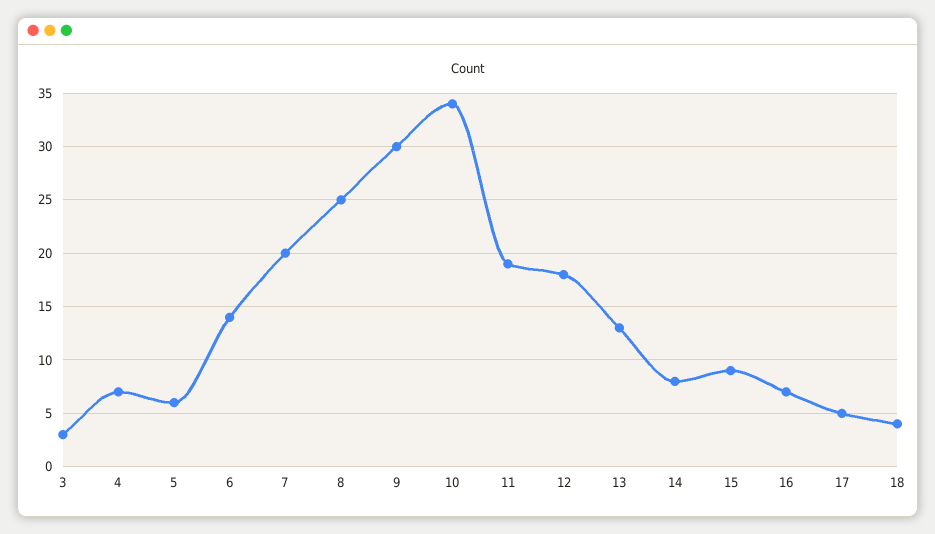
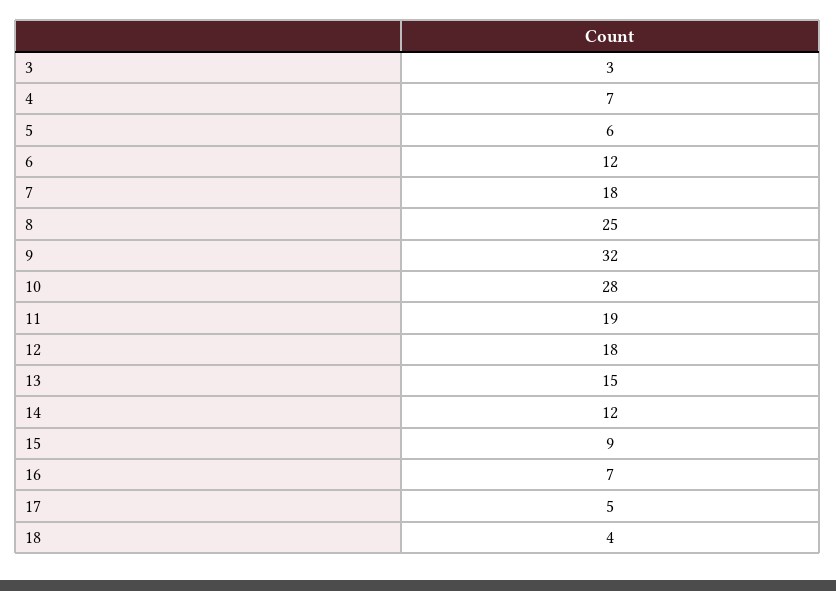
6: 14 -> 12
7: 20 -> 18
9: 30 -> 32
10: 34 -> 28
13: 13 -> 15
14: 8 -> 12

